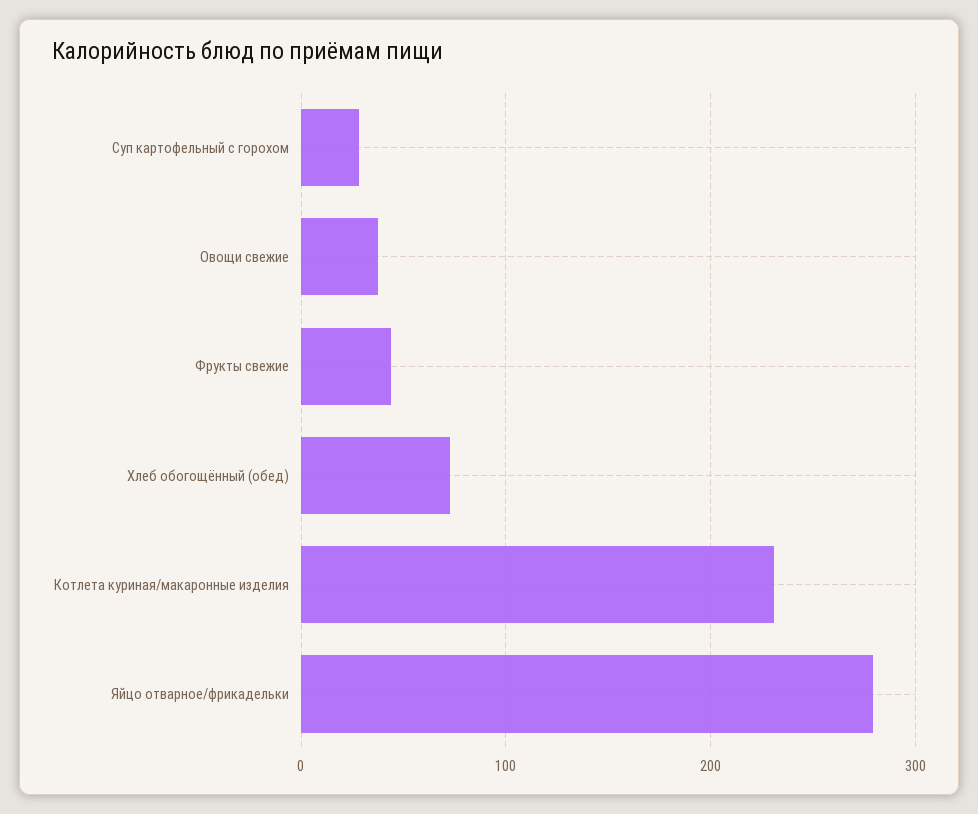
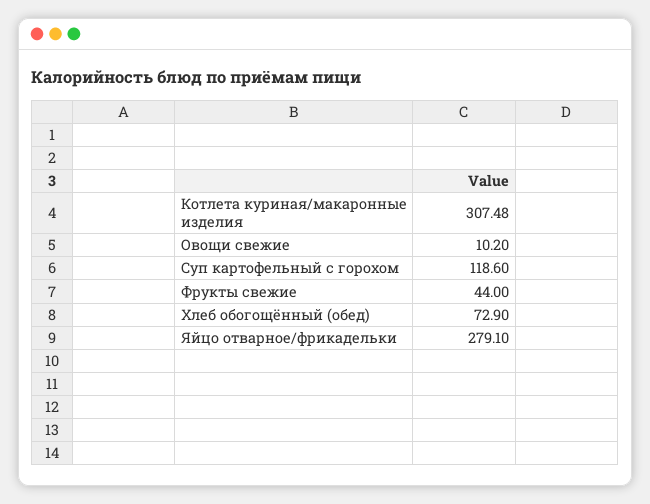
Суп картофельный с горохом: 30 -> 118.6
Овощи свежие: 40 -> 10.2
Котлета куриная/макаронные изделия: 230 -> 307.48

